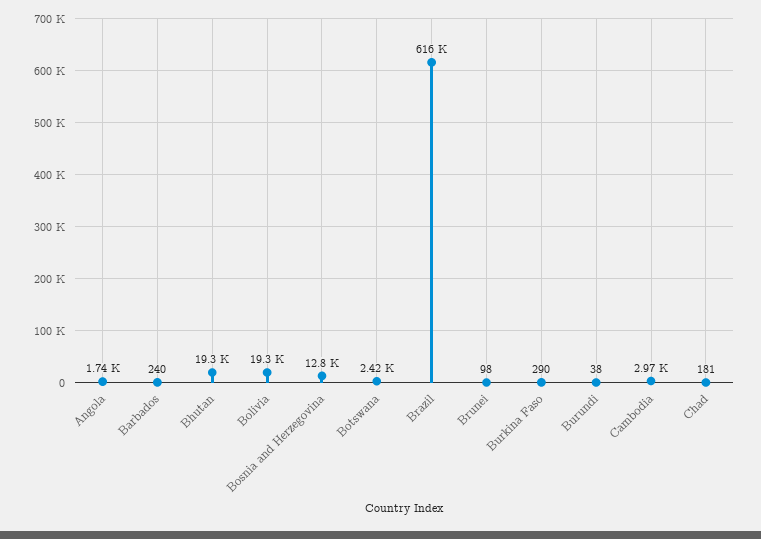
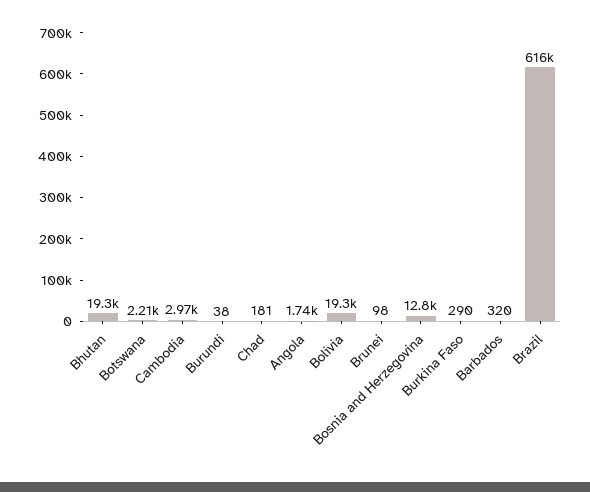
Barbados: 240 -> 320
Botswana: 2420 -> 2210

